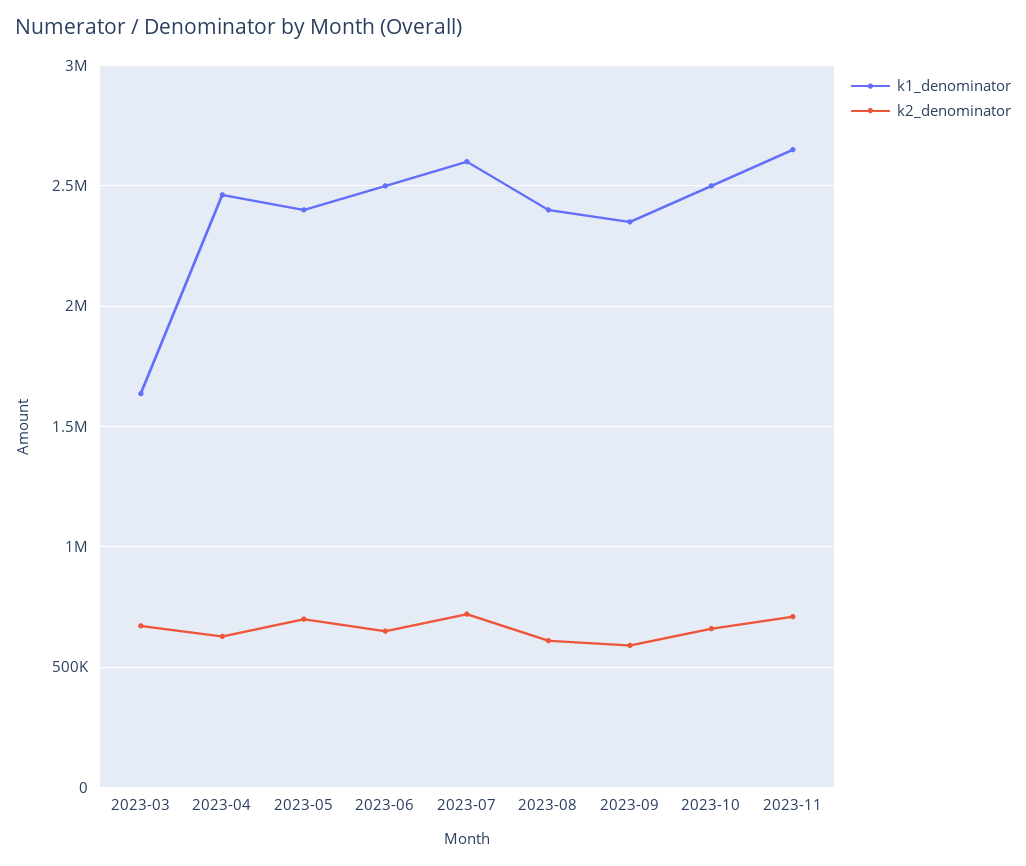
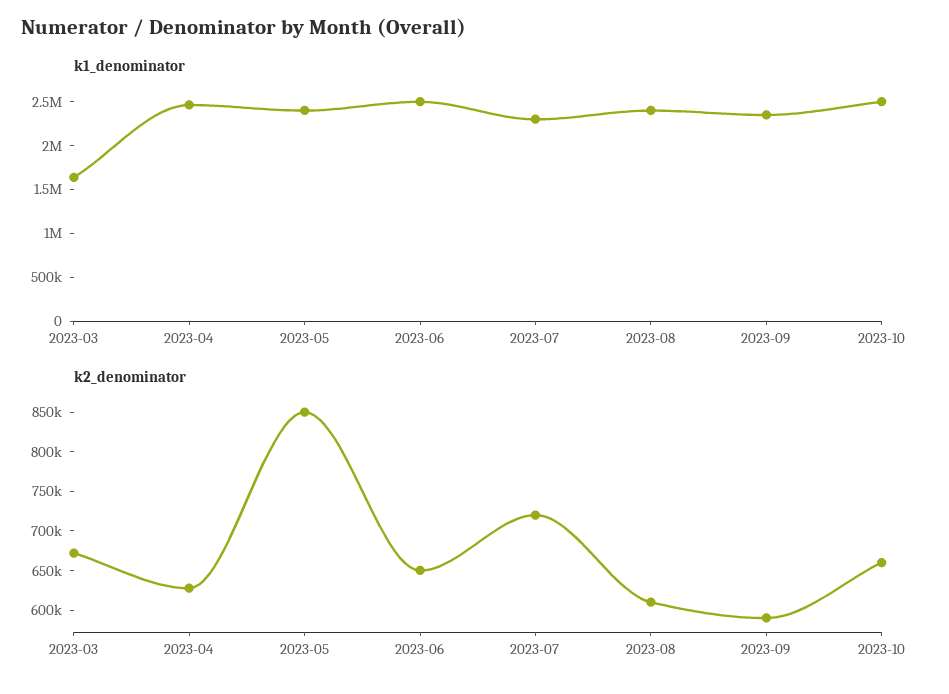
k2_denominator, 2023-05: 700000 -> 850000
k1_denominator, 2023-07: 2600000 -> 2300000
k1_denominator, 2023-11: 2650000 -> none
k2_denominator, 2023-11: 700000 -> none

